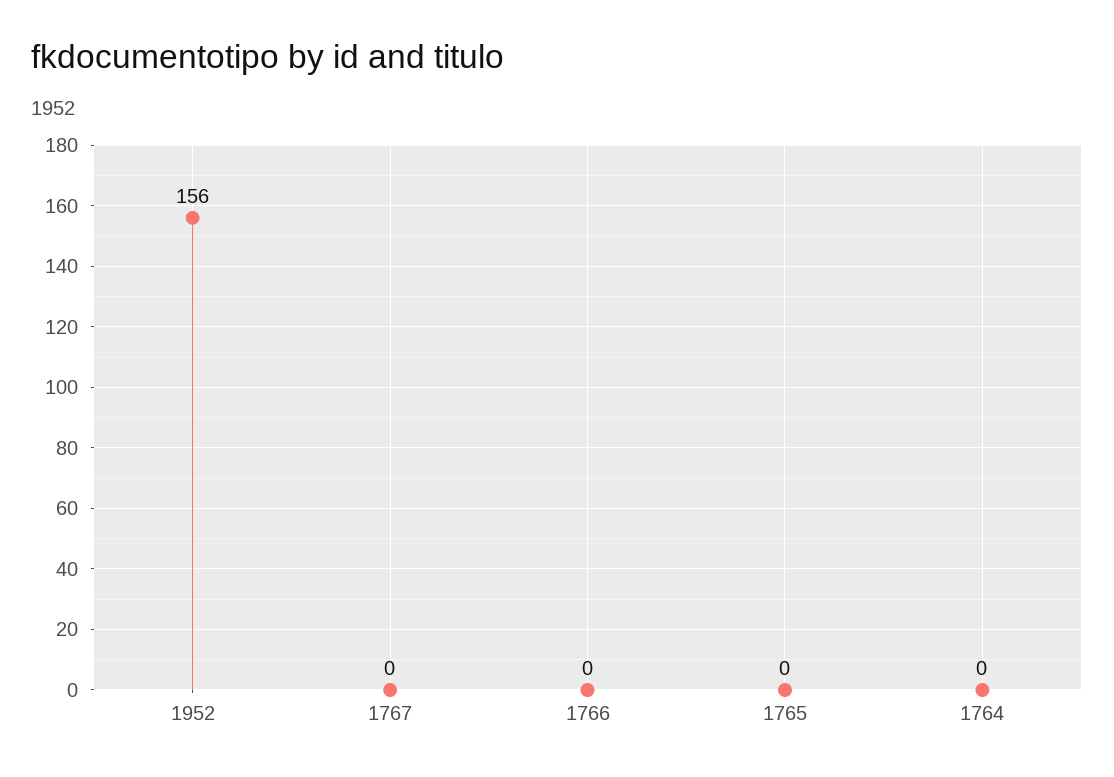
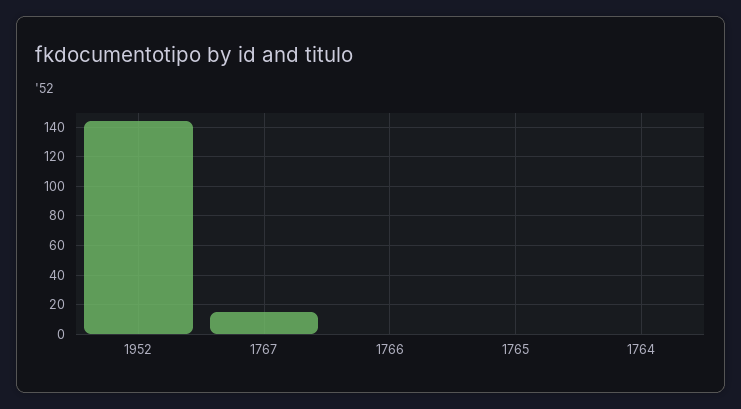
1952: 156 -> 145
1767: 0 -> 15

